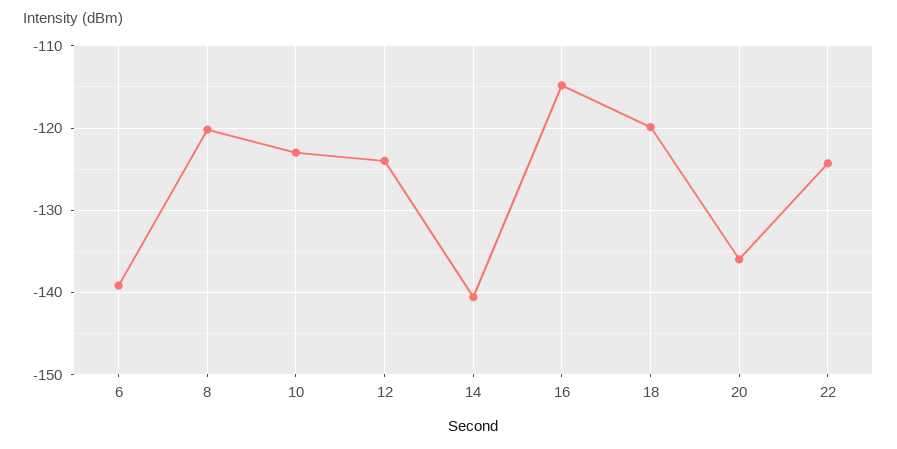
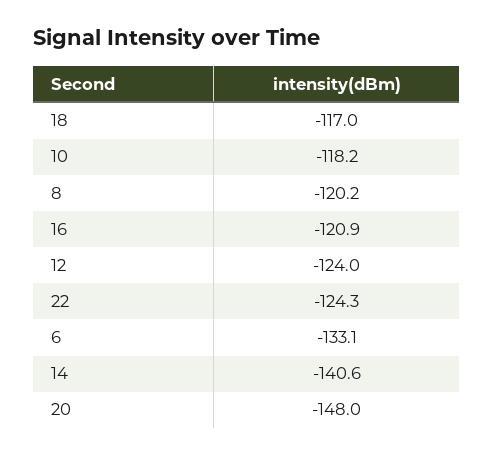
6: -139 -> -133.1
10: -123 -> -118.2
16: -115 -> -120.9
18: -120 -> -117
20: -136 -> -148

